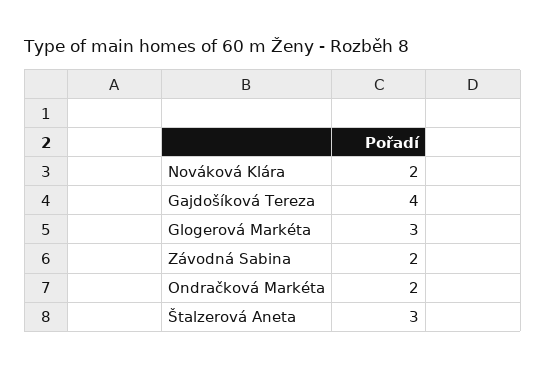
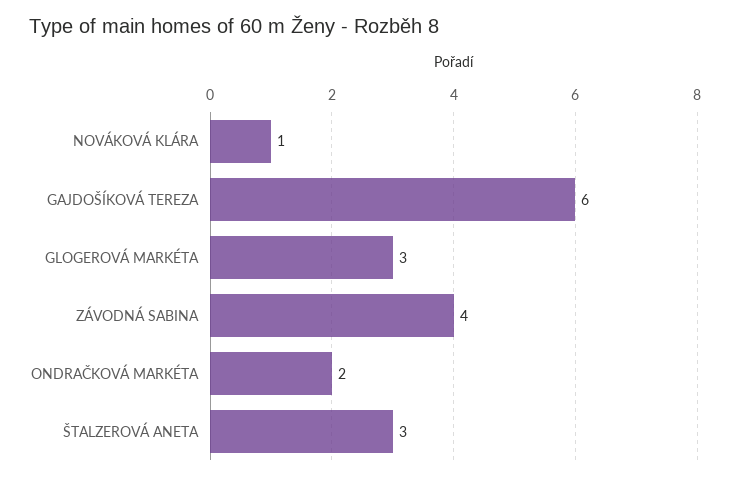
Nováková Klára: 2 -> 1
Gajdošíková Tereza: 4 -> 6
Závodná Sabina: 2 -> 4

